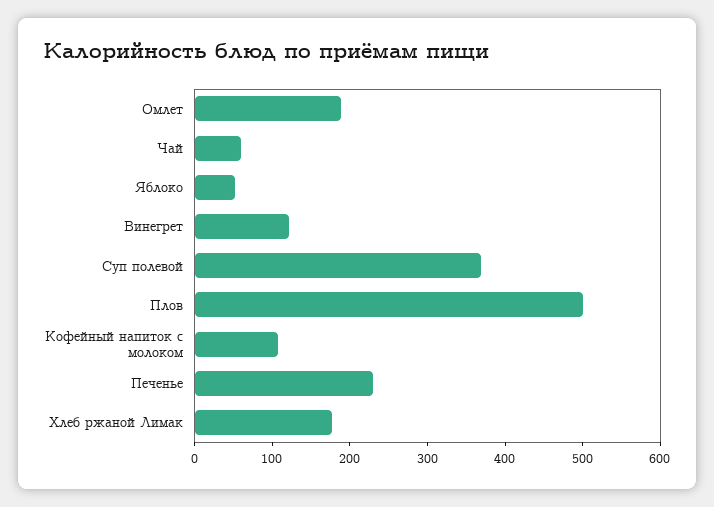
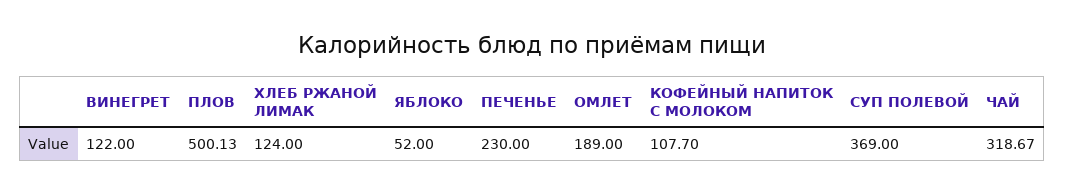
Чай: 60 -> 318.67
Хлеб ржаной Лимак: 180 -> 124

